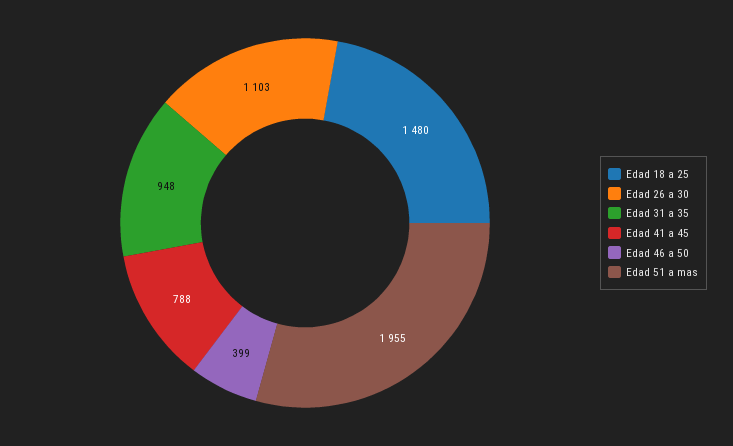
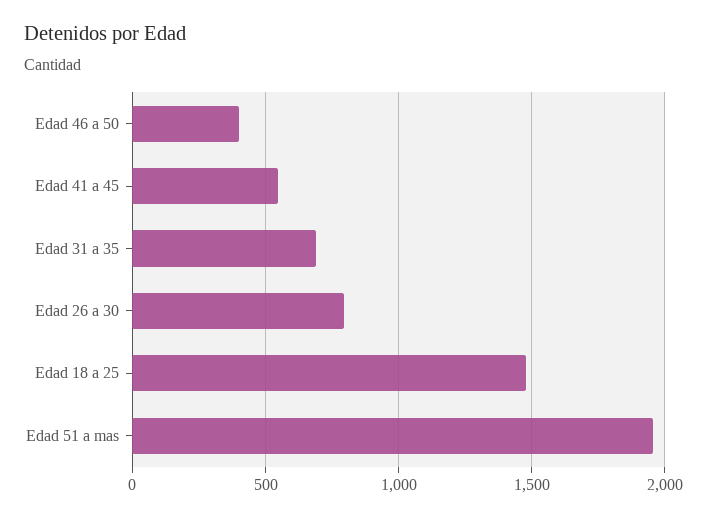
Edad 26 a 30: 1103 -> 800
Edad 31 a 35: 948 -> 700
Edad 41 a 45: 788 -> 550

